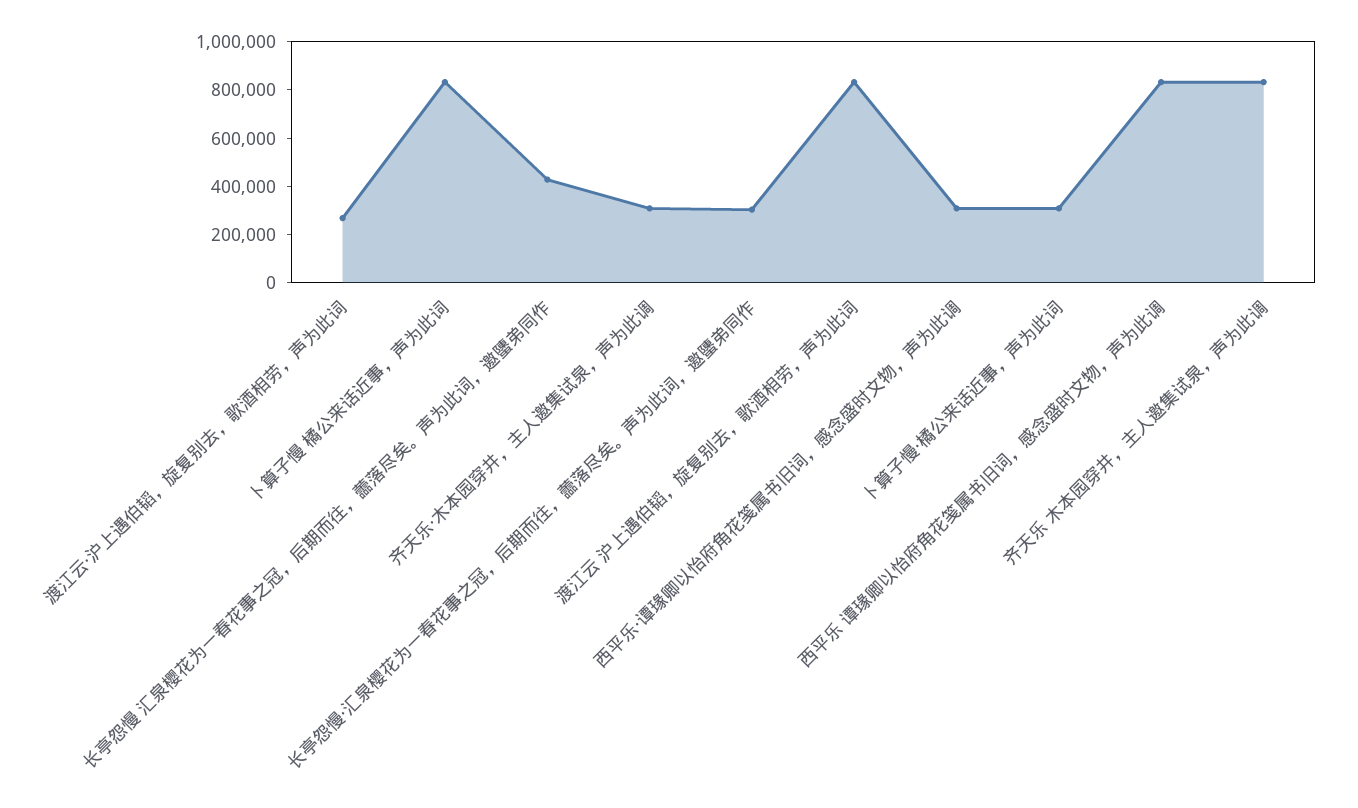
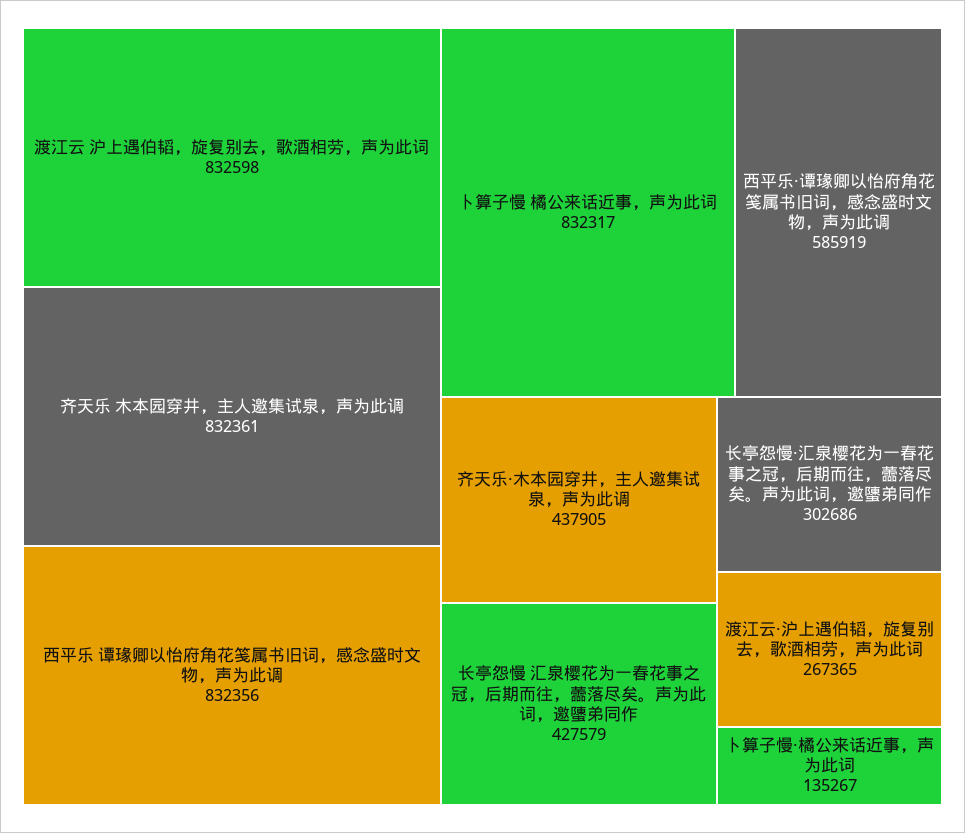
齐天乐·木本园穿井，主人邀集试泉，声为此调: 300000 -> 437905
西平乐·谭瑑卿以怡府角花笺属书旧词，感念盛时文物，声为此调: 300000 -> 585919
卜算子慢·橘公来话近事，声为此词: 300000 -> 135267

